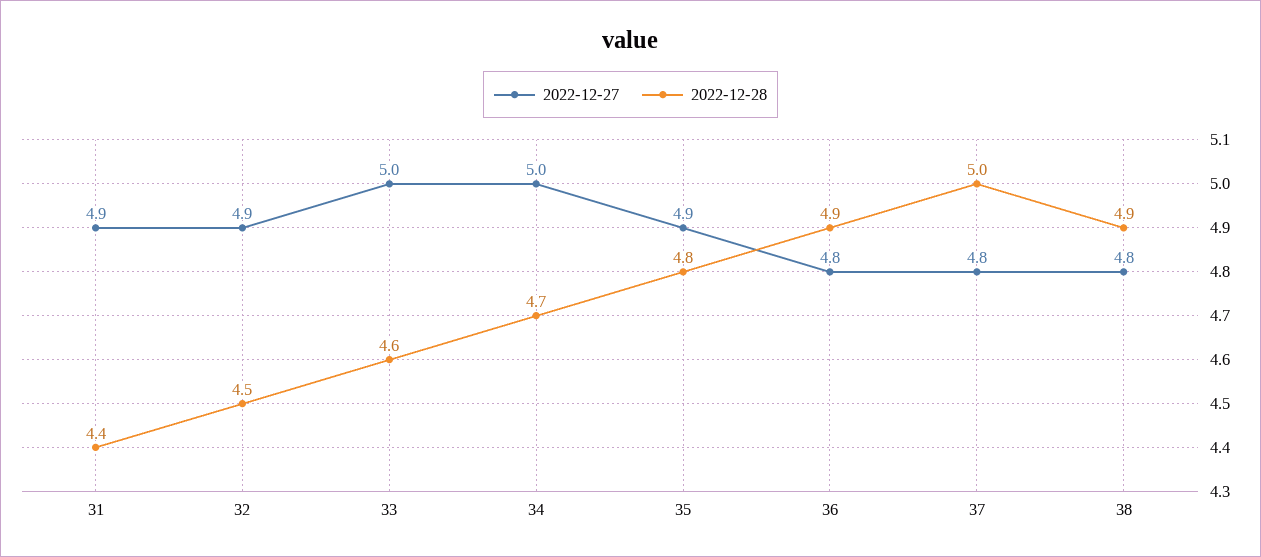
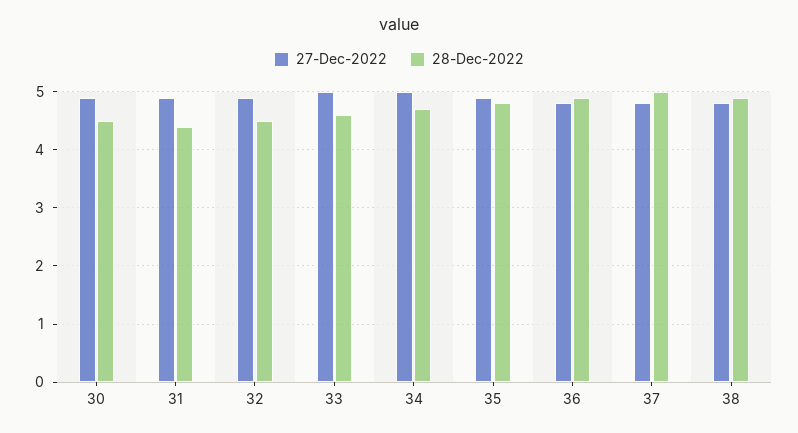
2022-12-27, 30: none -> 5
2022-12-28, 30: none -> 4.5

